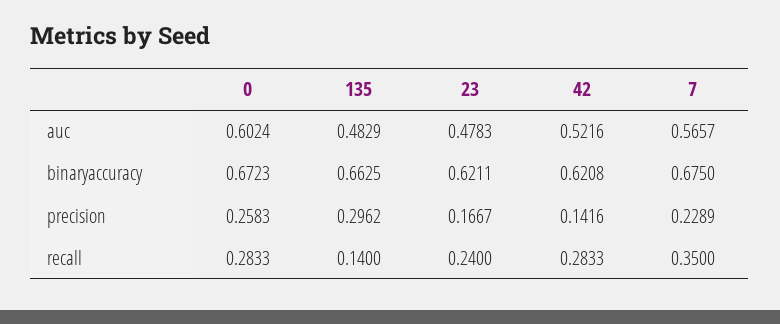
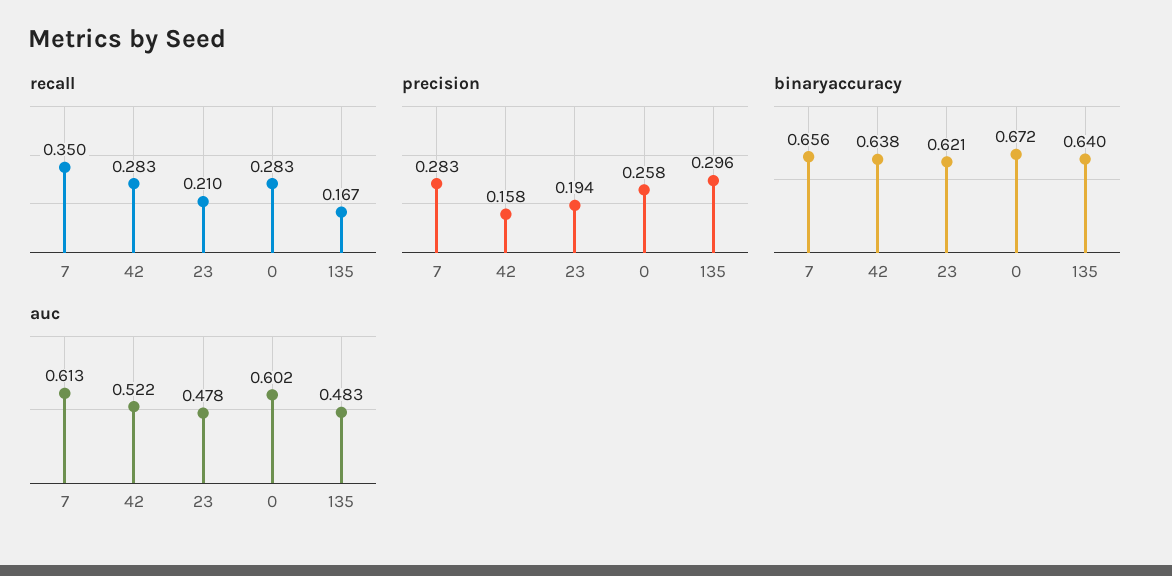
auc, 7: 0.5657 -> 0.613
binaryaccuracy, 135: 0.6625 -> 0.64
binaryaccuracy, 42: 0.6208 -> 0.638
binaryaccuracy, 7: 0.675 -> 0.656
precision, 23: 0.1667 -> 0.194
precision, 42: 0.1416 -> 0.158
precision, 7: 0.2289 -> 0.283
recall, 135: 0.14 -> 0.167
recall, 23: 0.24 -> 0.21

